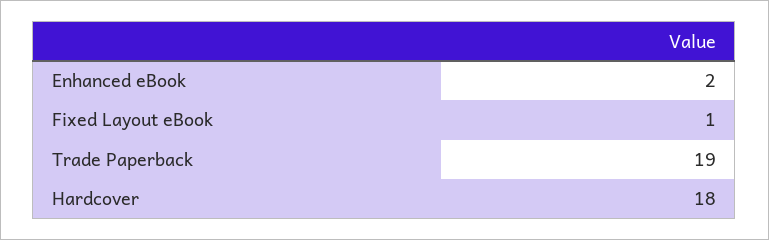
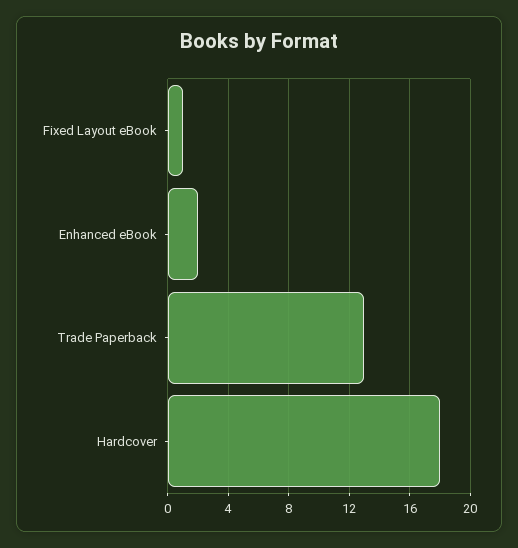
Trade Paperback: 19 -> 13

